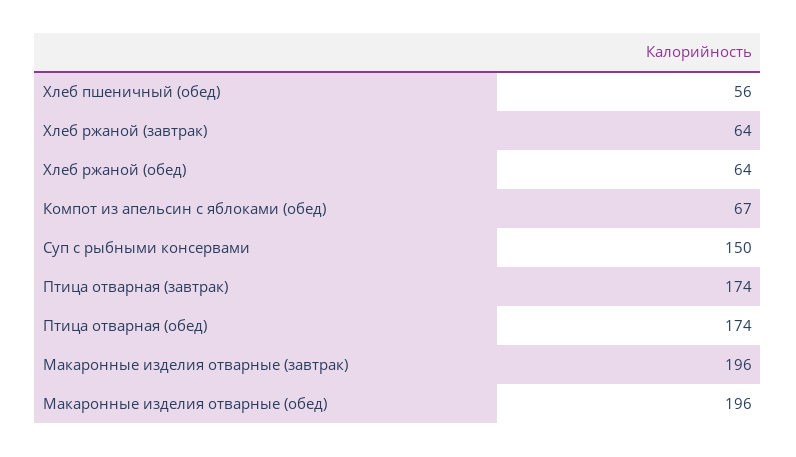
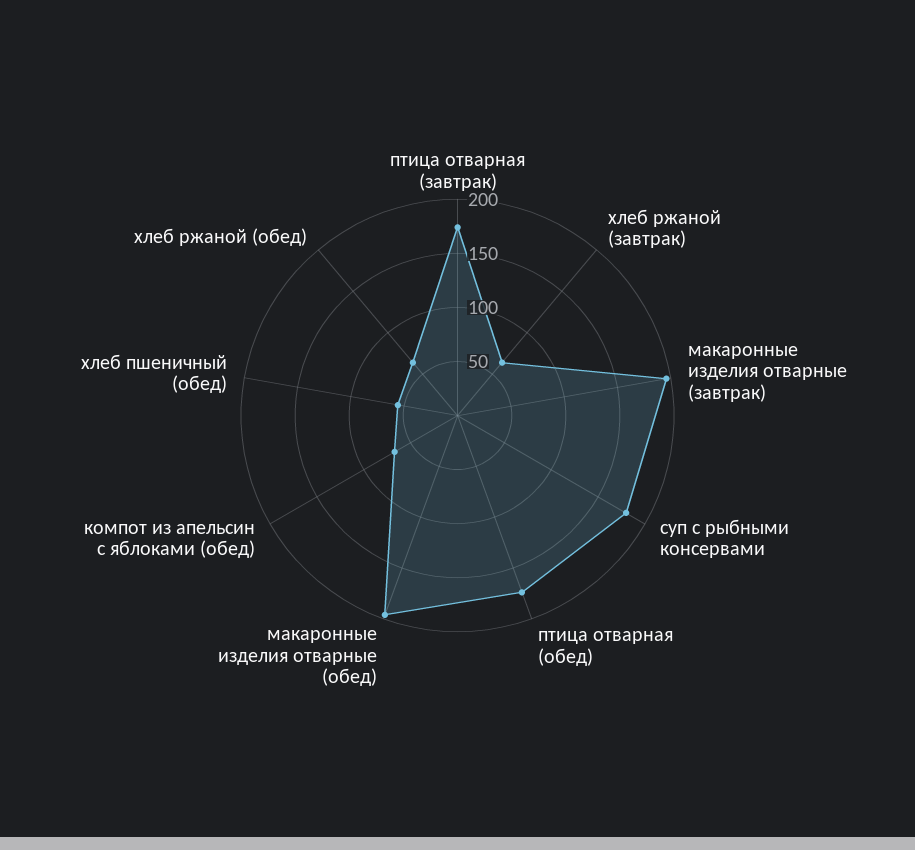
Суп с рыбными консервами: 150 -> 180

